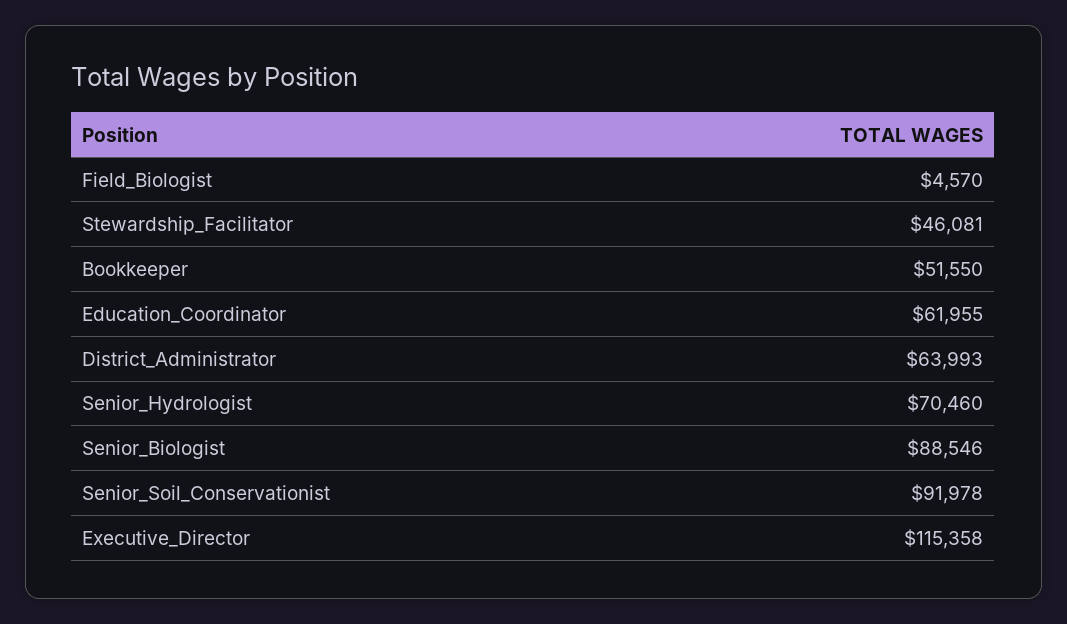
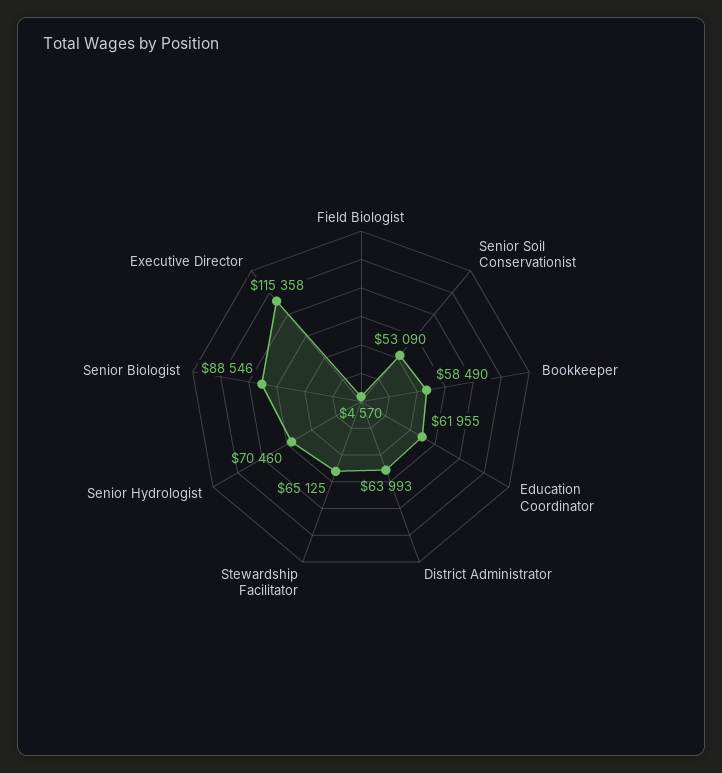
Stewardship_Facilitator: 46081 -> 65125
Bookkeeper: 51550 -> 58490
Senior_Soil_Conservationist: 91978 -> 53090

